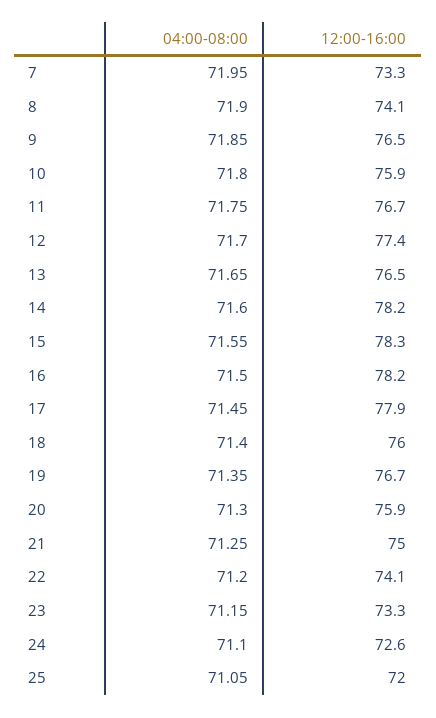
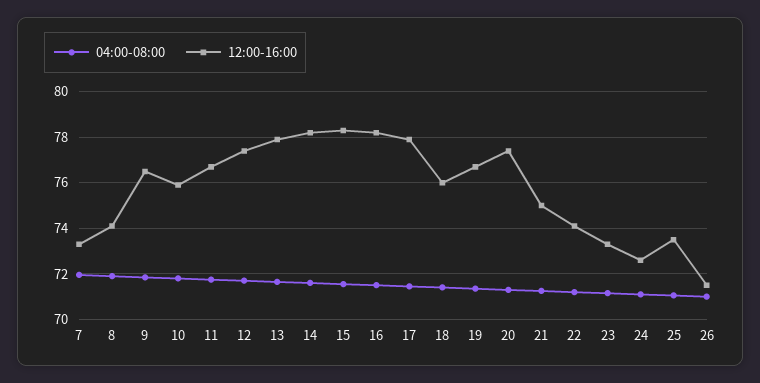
12:00-16:00, 13: 76.5 -> 78
12:00-16:00, 20: 75.9 -> 77.5
12:00-16:00, 25: 72 -> 73.5
04:00-08:00, 26: none -> 71
12:00-16:00, 26: none -> 71.5

